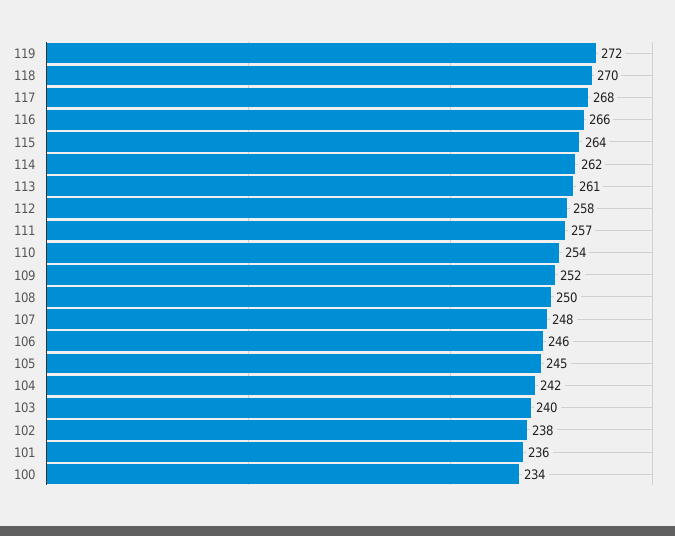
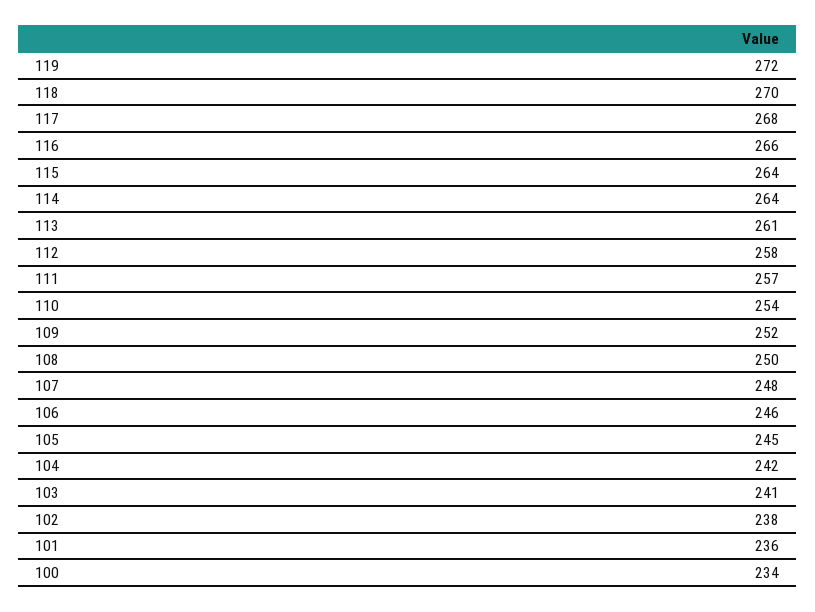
114: 262 -> 264
103: 240 -> 241

